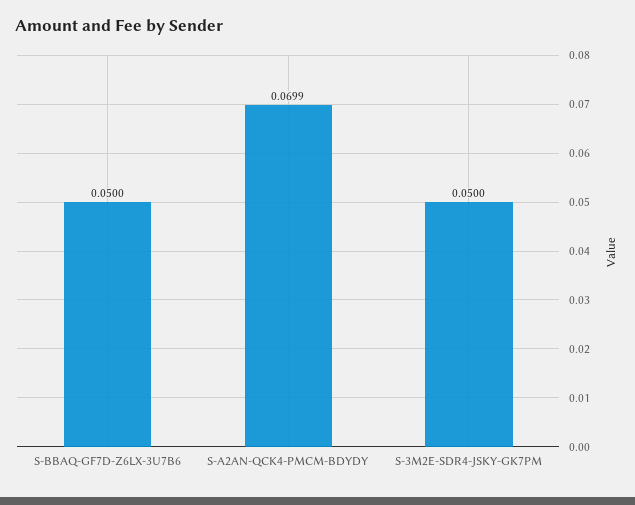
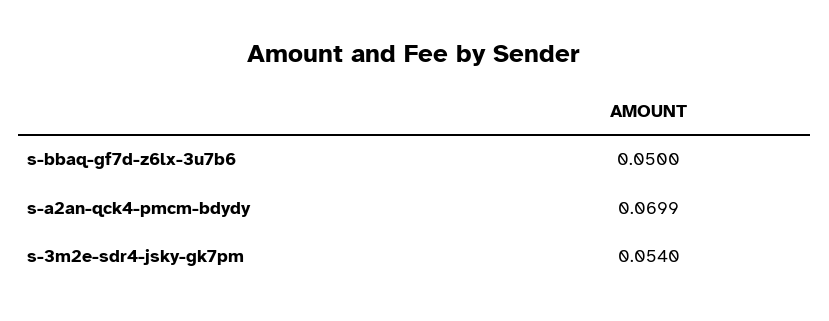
S-3M2E-SDR4-JSKY-GK7PM: 0.05 -> 0.054

